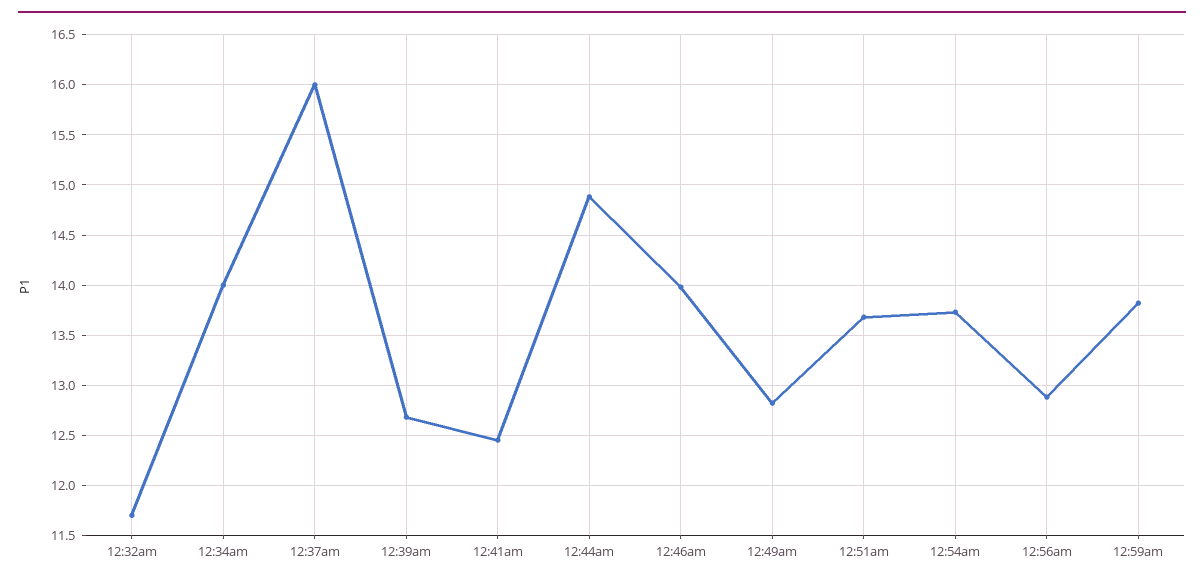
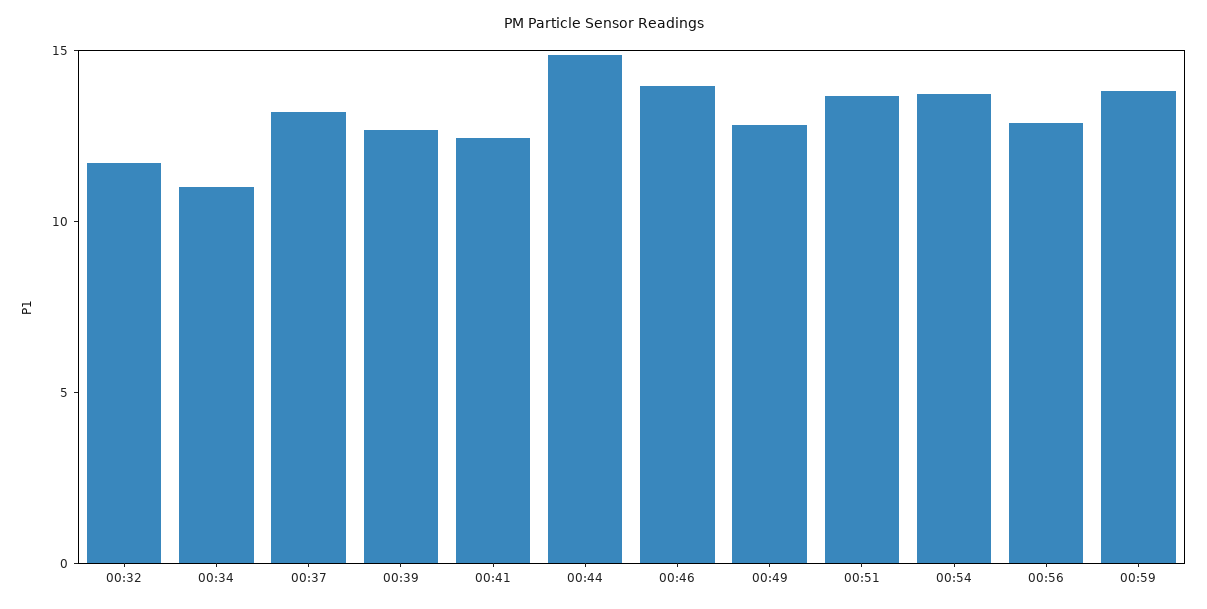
12:34am: 14 -> 11
12:37am: 16 -> 13

